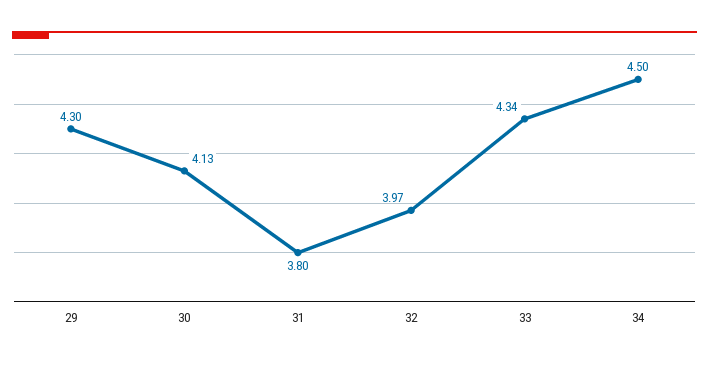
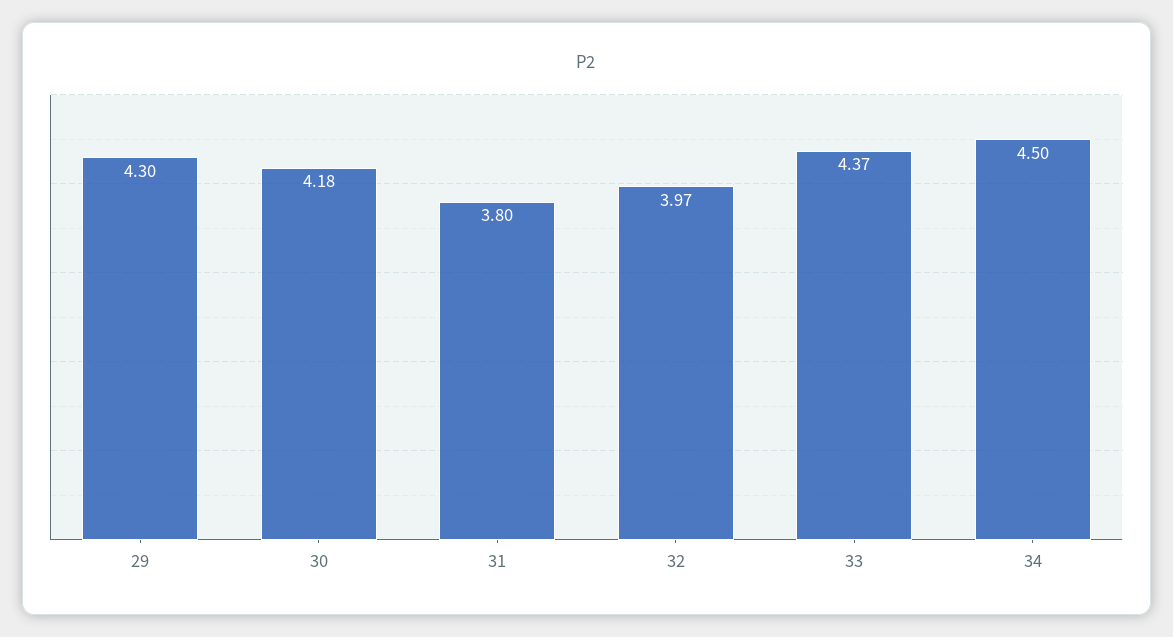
30: 4.13 -> 4.18
33: 4.34 -> 4.37

